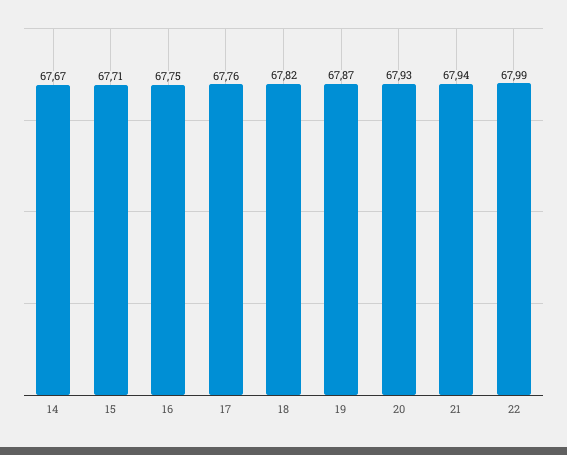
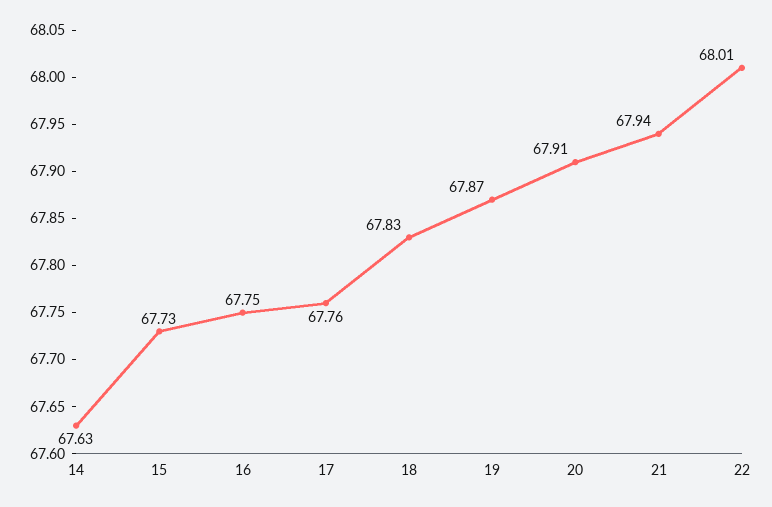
14: 67.67 -> 67.63
15: 67.71 -> 67.73
18: 67.82 -> 67.83
20: 67.93 -> 67.91
22: 67.99 -> 68.01

